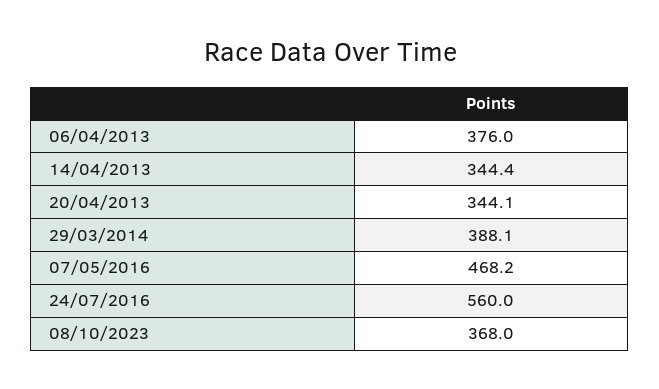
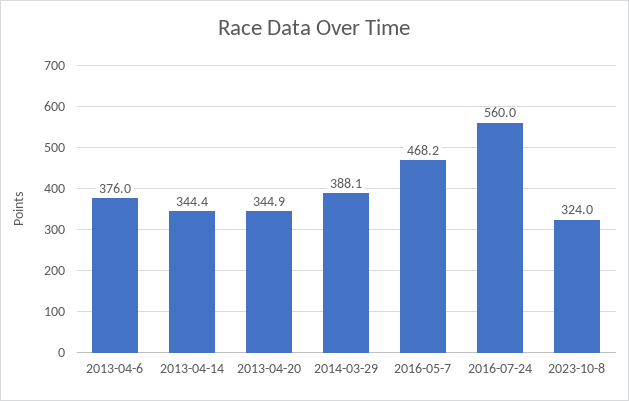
20/04/2013: 344.1 -> 344.9
08/10/2023: 368 -> 324

